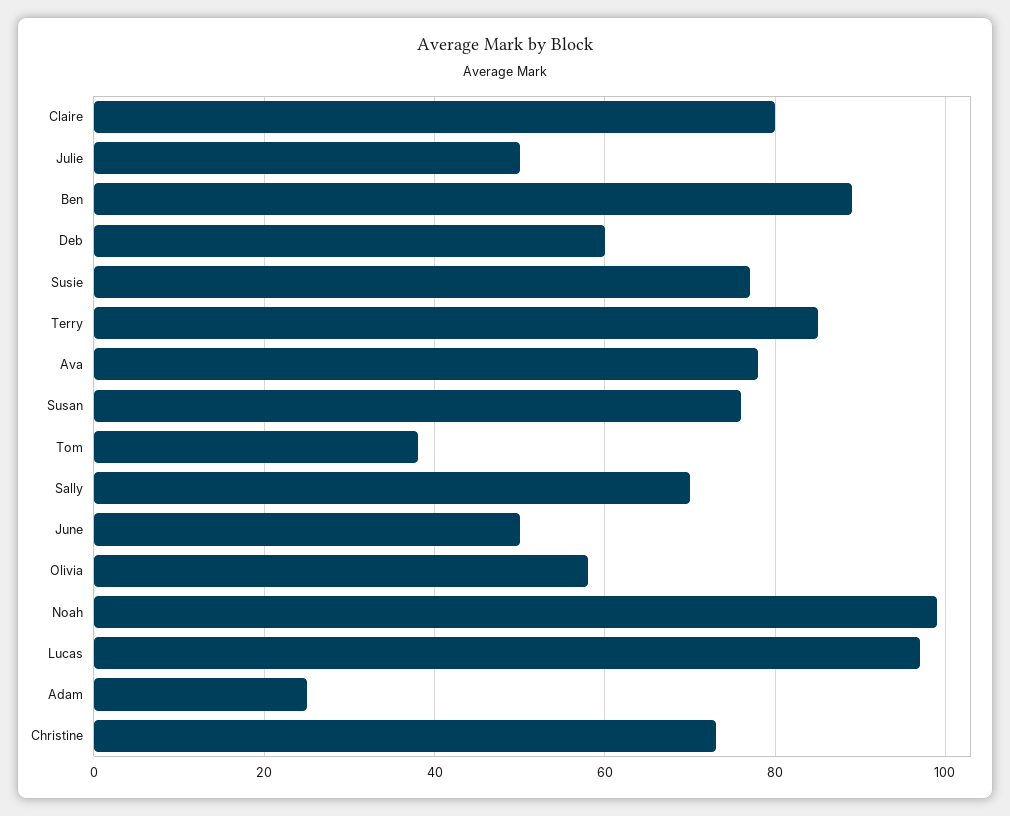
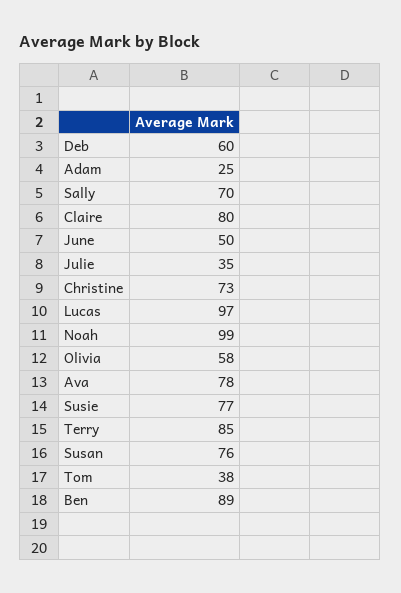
Julie: 50 -> 35

